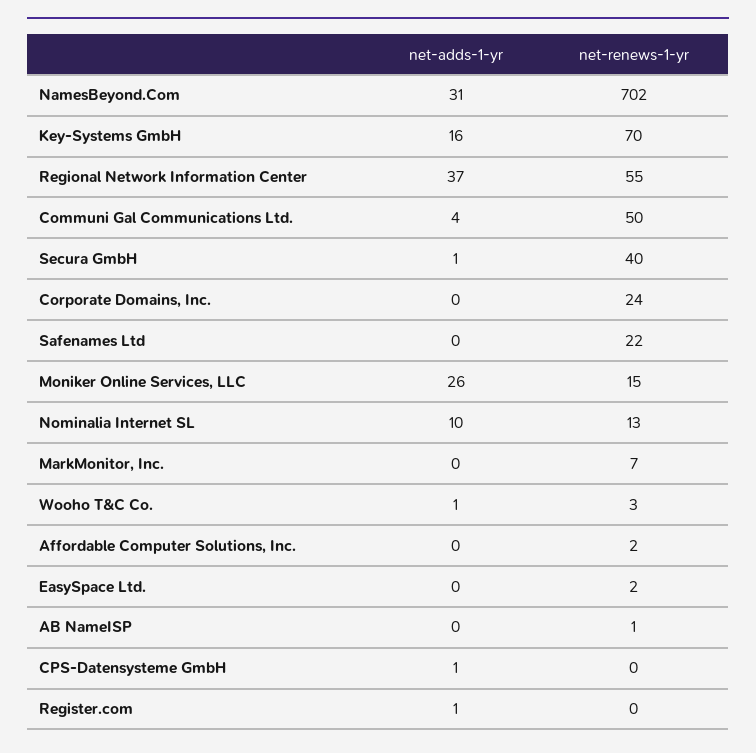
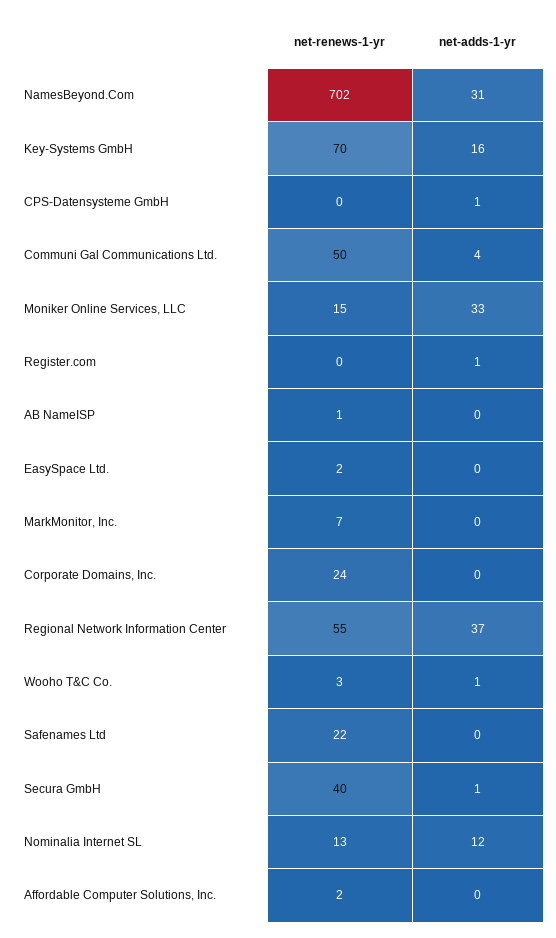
net-adds-1-yr, Moniker Online Services, LLC: 26 -> 33
net-adds-1-yr, Nominalia Internet SL: 10 -> 12

